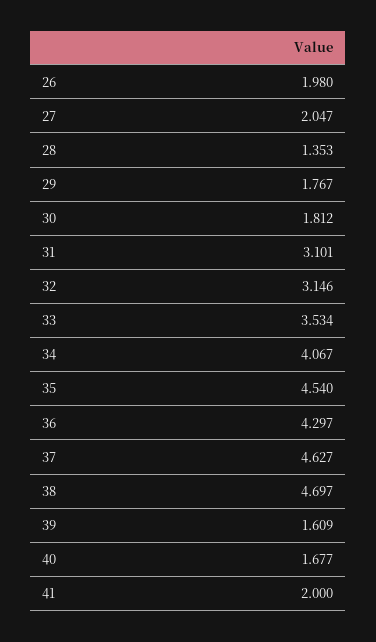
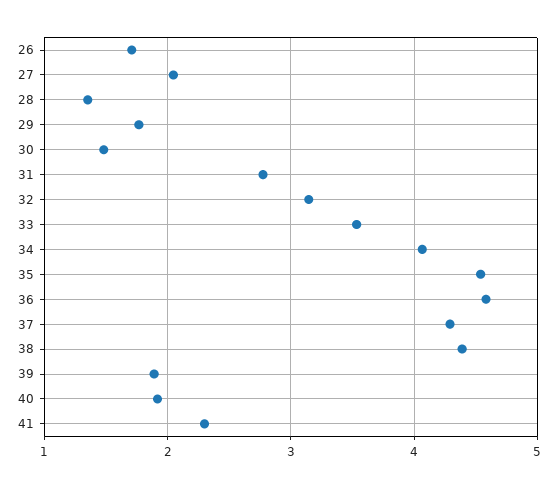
26: 1.98 -> 1.7
30: 1.812 -> 1.5
31: 3.101 -> 2.8
36: 4.297 -> 4.6
37: 4.627 -> 4.3
38: 4.697 -> 4.4
39: 1.609 -> 1.9
40: 1.677 -> 1.9
41: 2 -> 2.3

